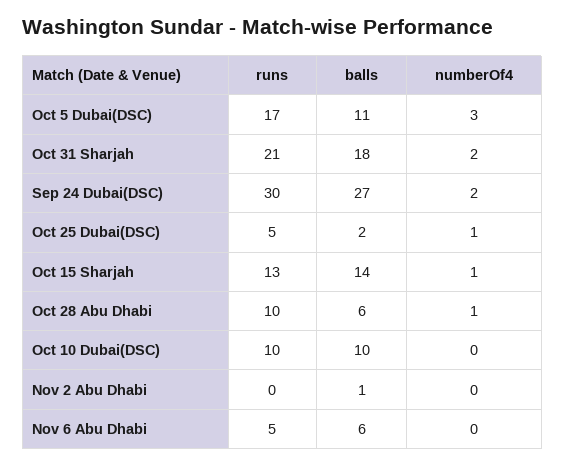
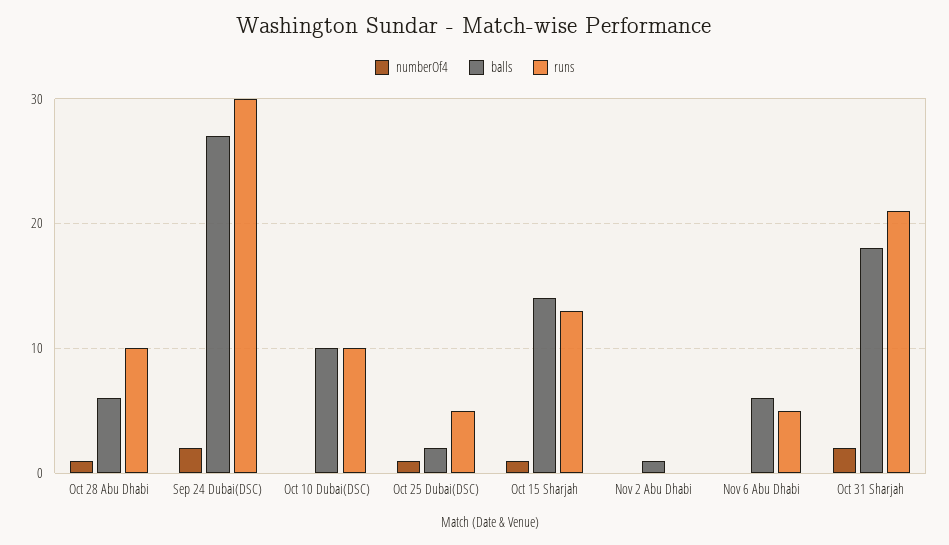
runs, Oct 5 Dubai(DSC): 17 -> none
balls, Oct 5 Dubai(DSC): 11 -> none
numberOf4, Oct 5 Dubai(DSC): 3 -> none

